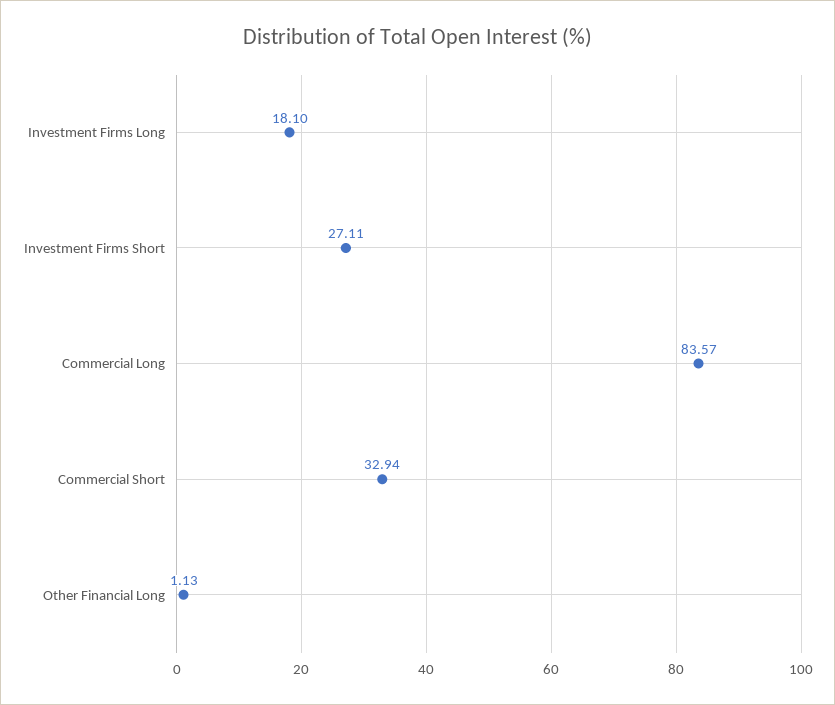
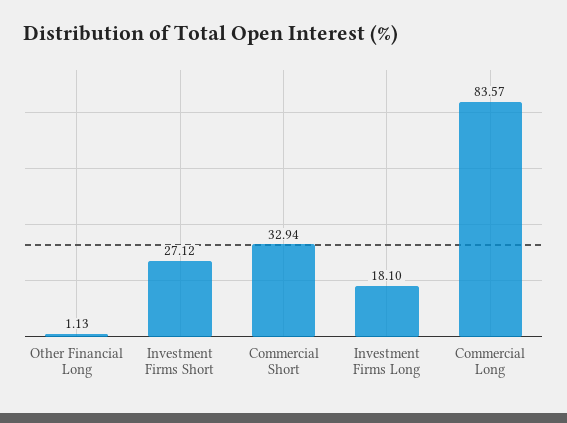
Investment Firms Short: 27.11 -> 27.12

